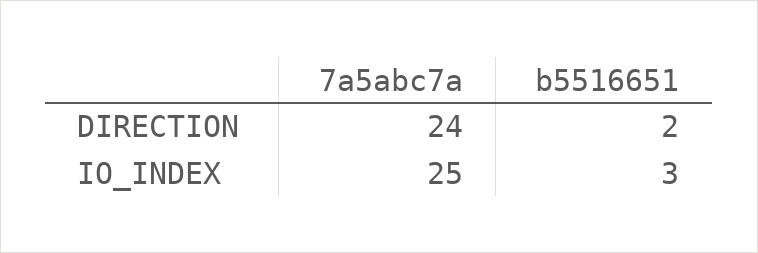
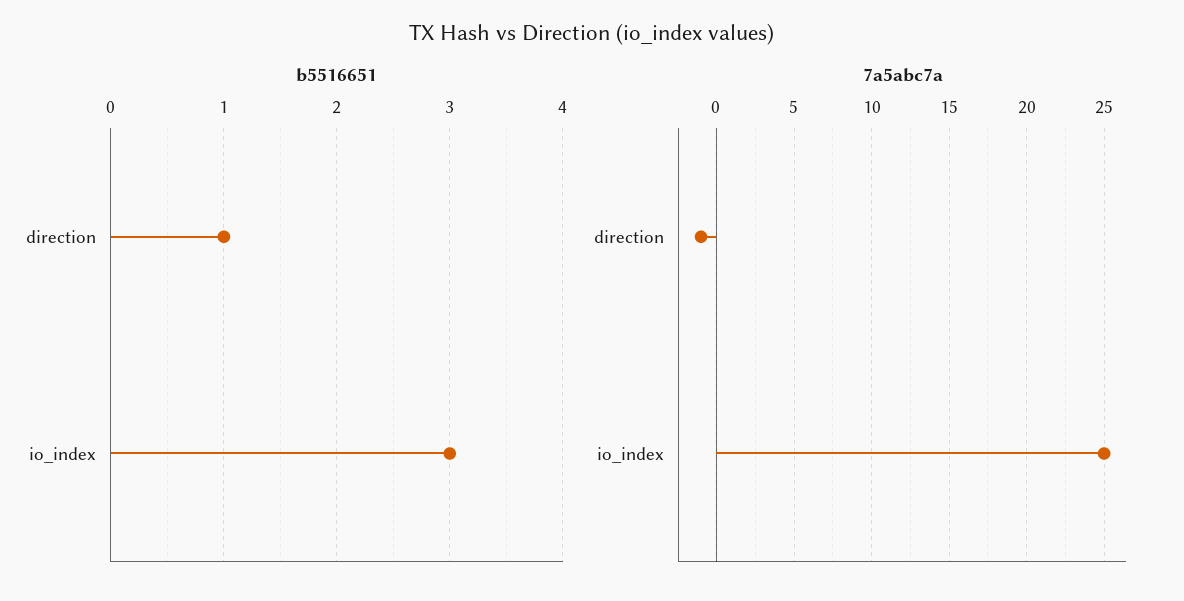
7a5abc7a, DIRECTION: 24 -> -1
b5516651, DIRECTION: 2 -> 1

